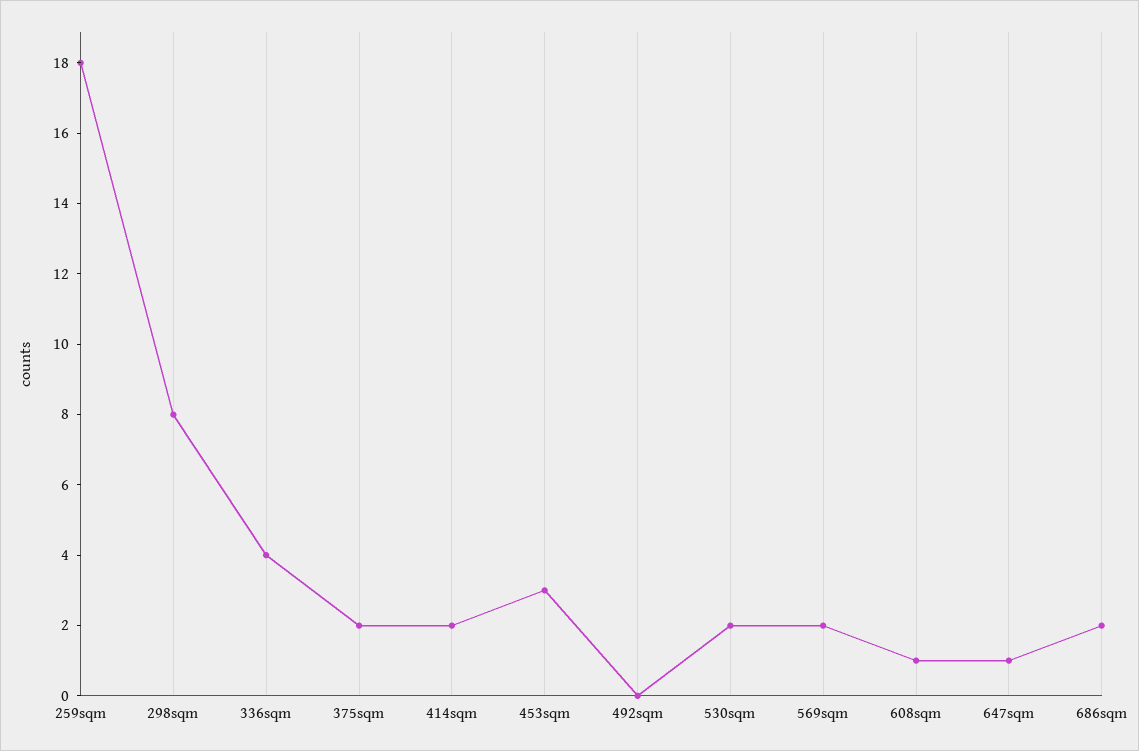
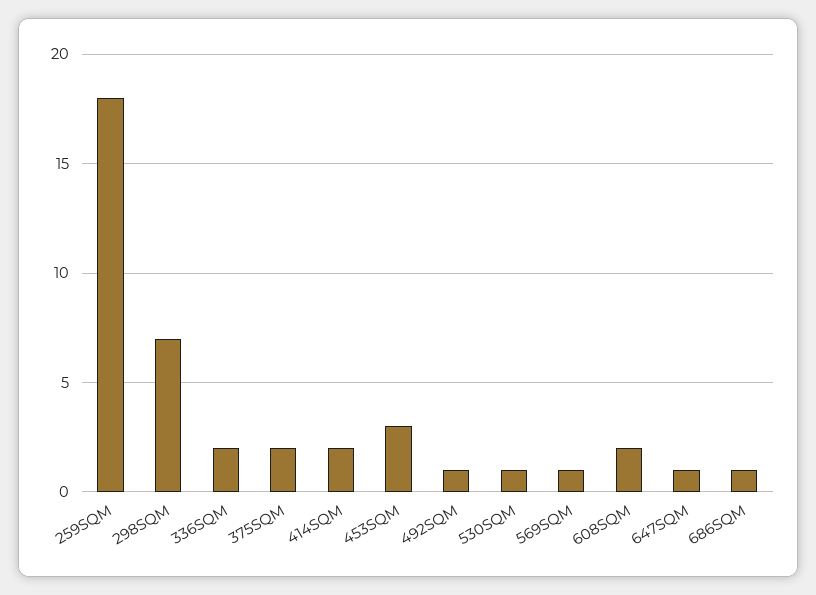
298sqm: 8 -> 7
336sqm: 4 -> 2
492sqm: 0 -> 1
530sqm: 2 -> 1
569sqm: 2 -> 1
608sqm: 1 -> 2
686sqm: 2 -> 1

